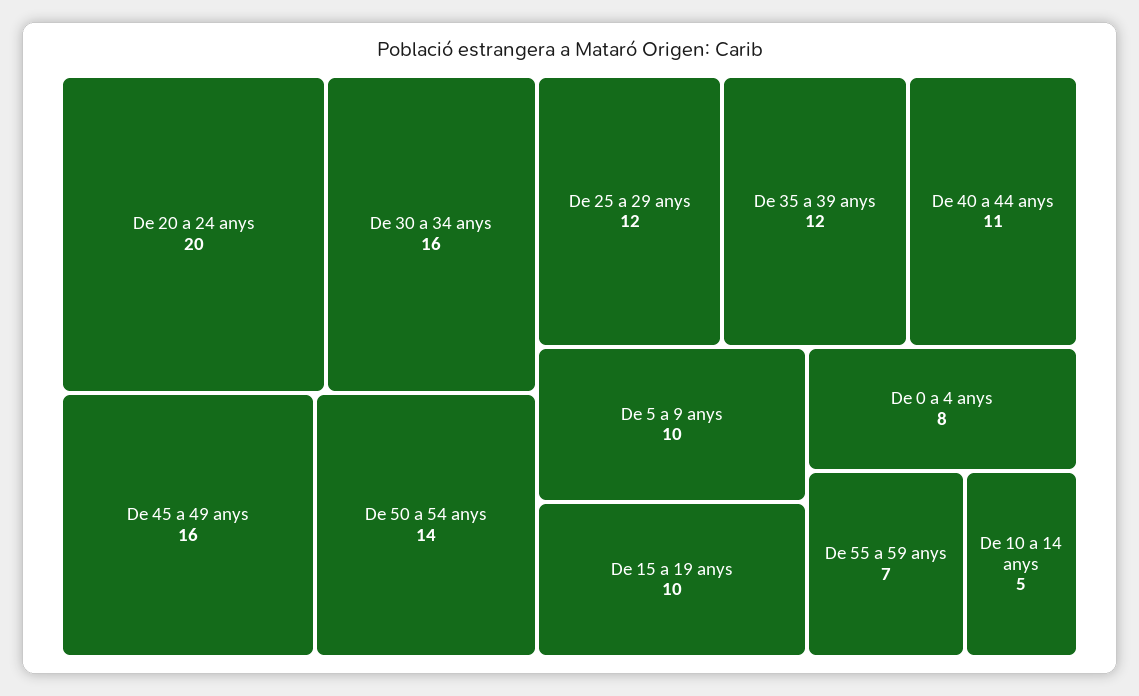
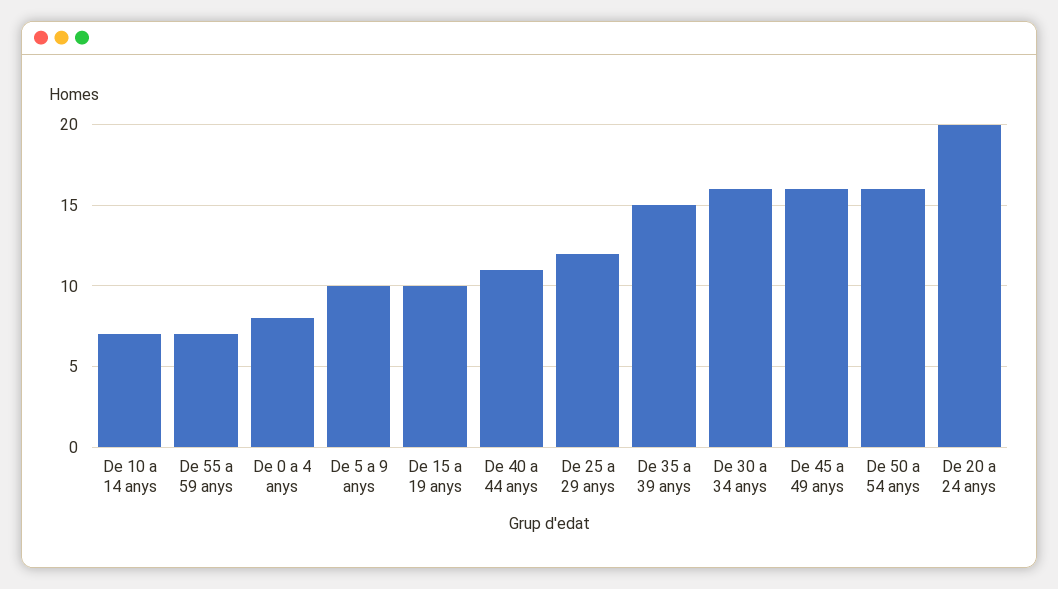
De 50 a 54 anys: 14 -> 16
De 35 a 39 anys: 12 -> 15
De 10 a 14 anys: 5 -> 7

